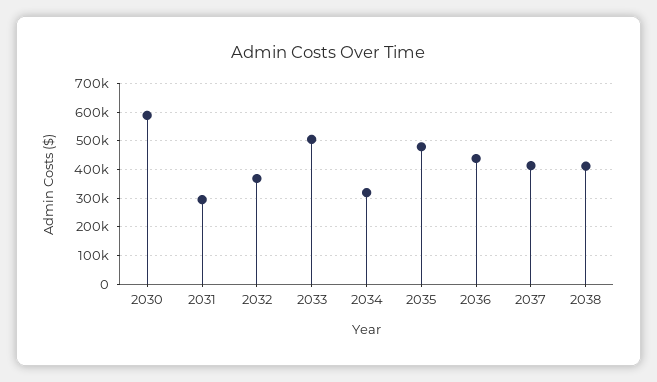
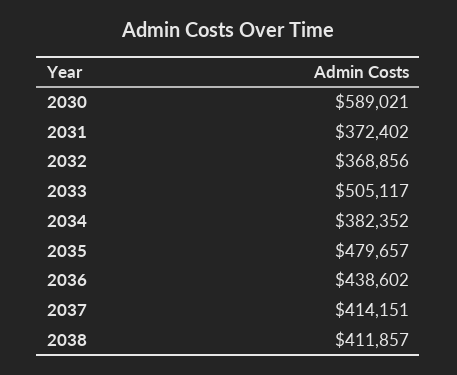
2031: 300000 -> 372402
2034: 325000 -> 382352

